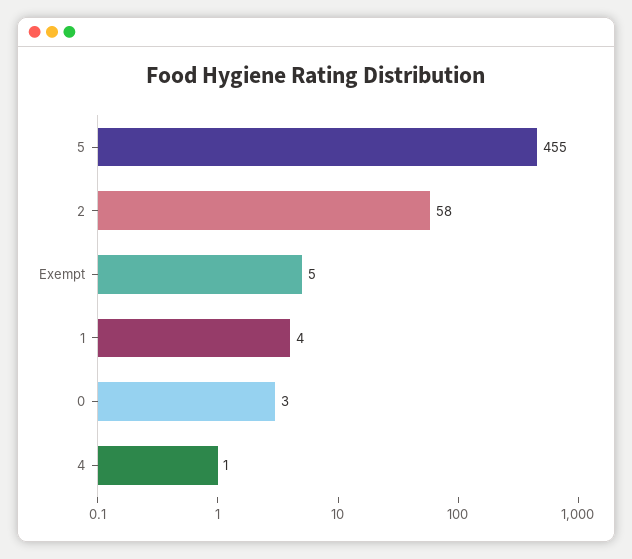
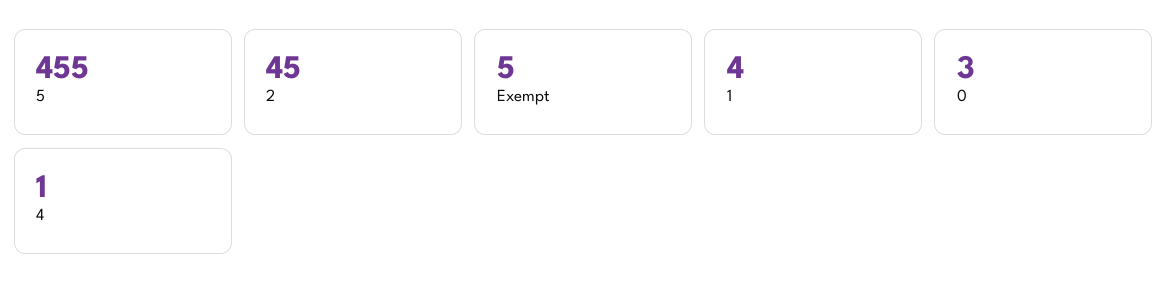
2: 58 -> 45

